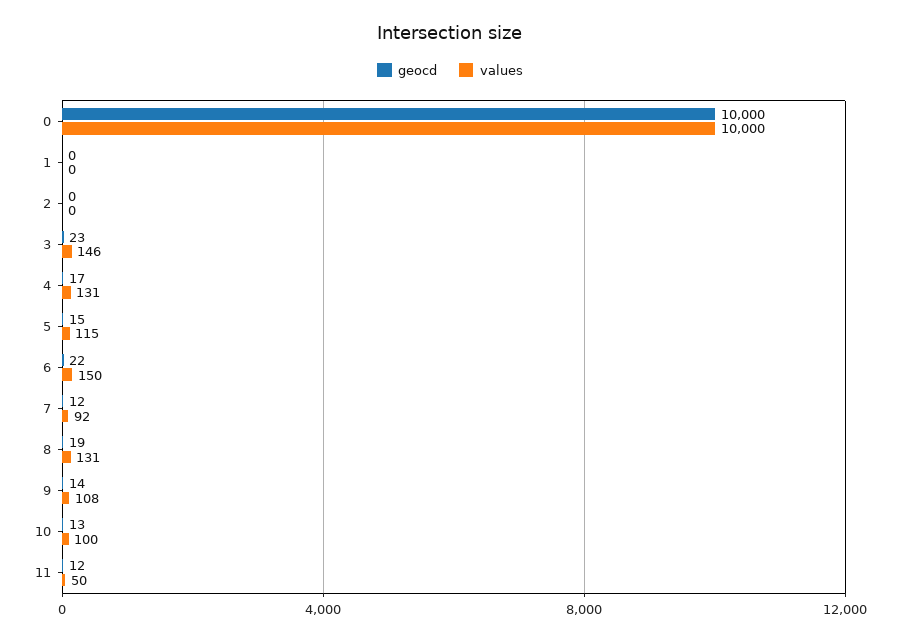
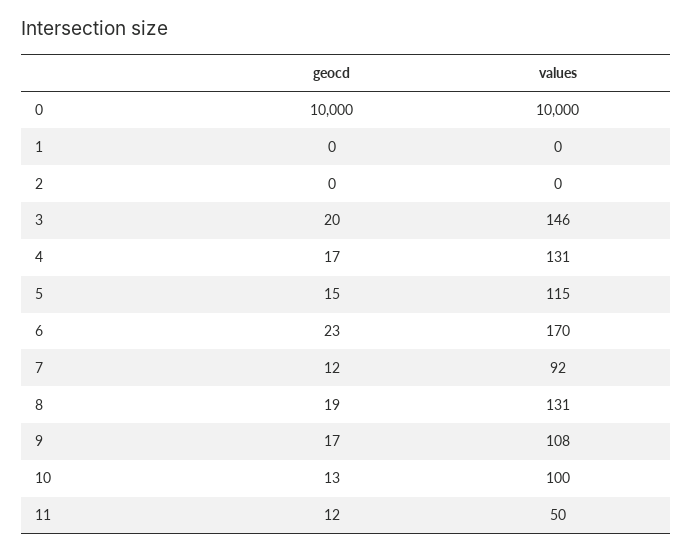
geocd, 3: 23 -> 20
geocd, 6: 22 -> 23
values, 6: 150 -> 170
geocd, 9: 14 -> 17

